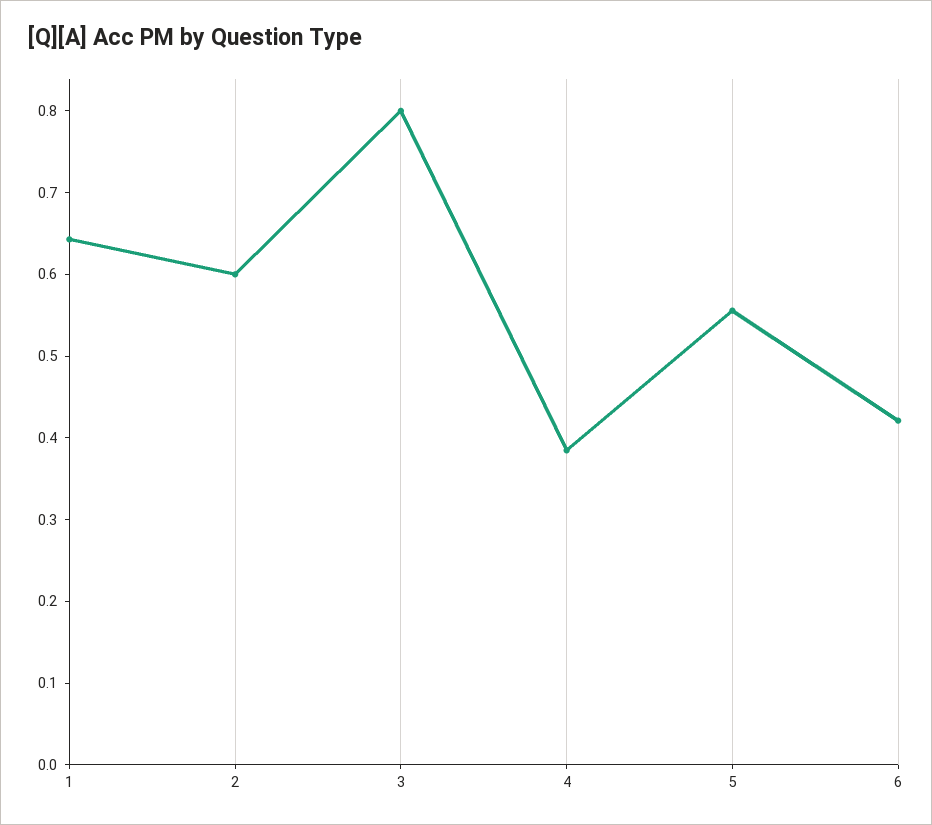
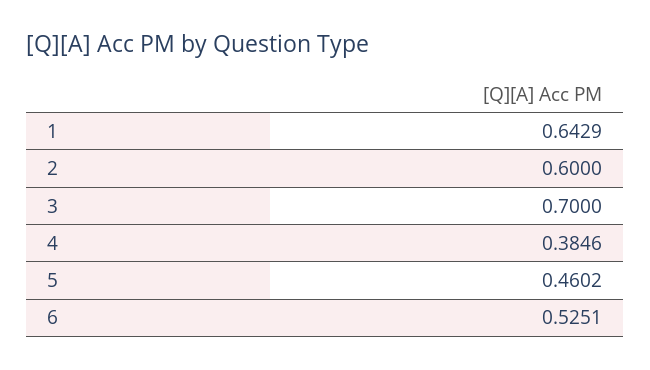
3: 0.8 -> 0.7
5: 0.56 -> 0.4602
6: 0.42 -> 0.5251

